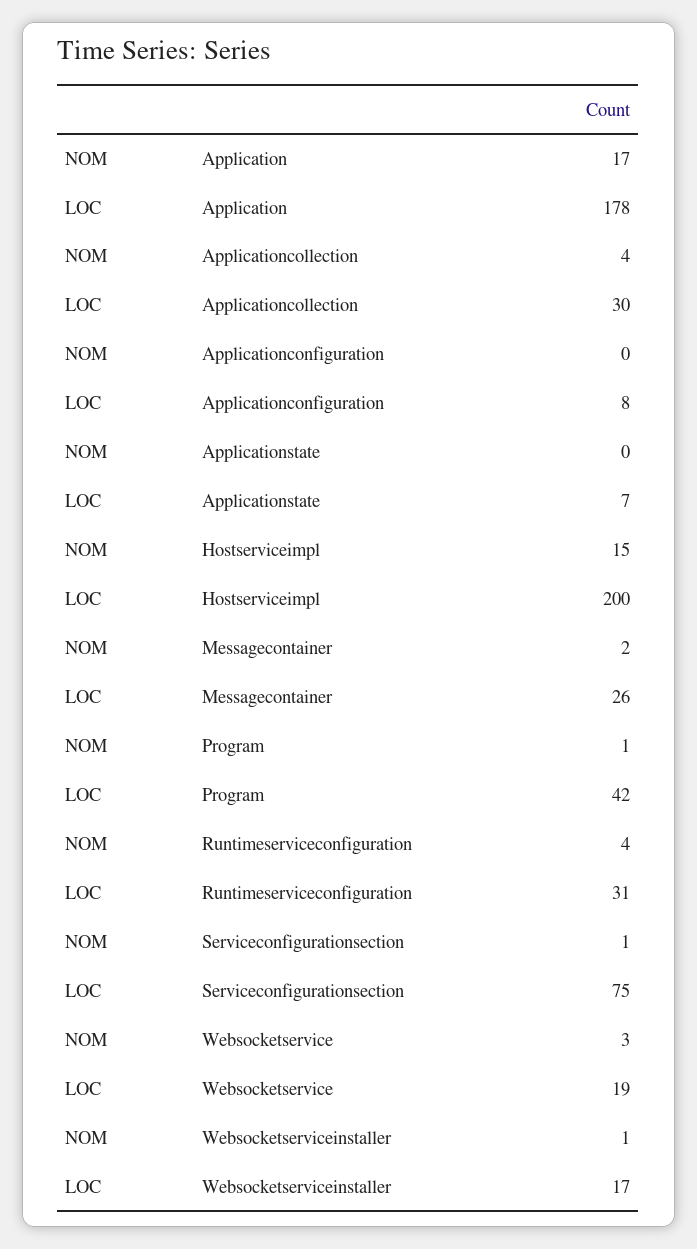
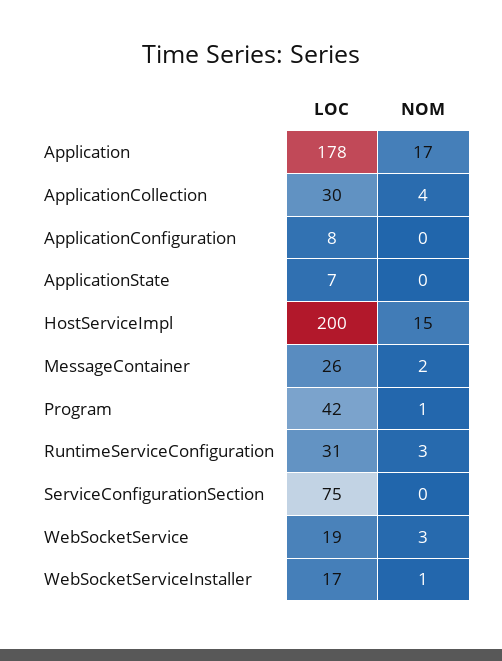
NOM, Runtimeserviceconfiguration: 4 -> 3
NOM, Serviceconfigurationsection: 1 -> 0

